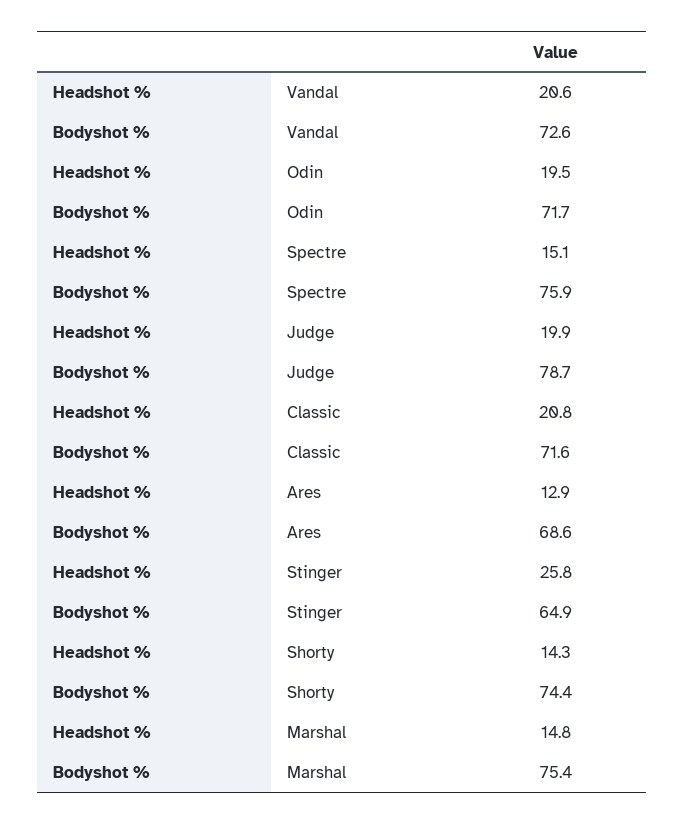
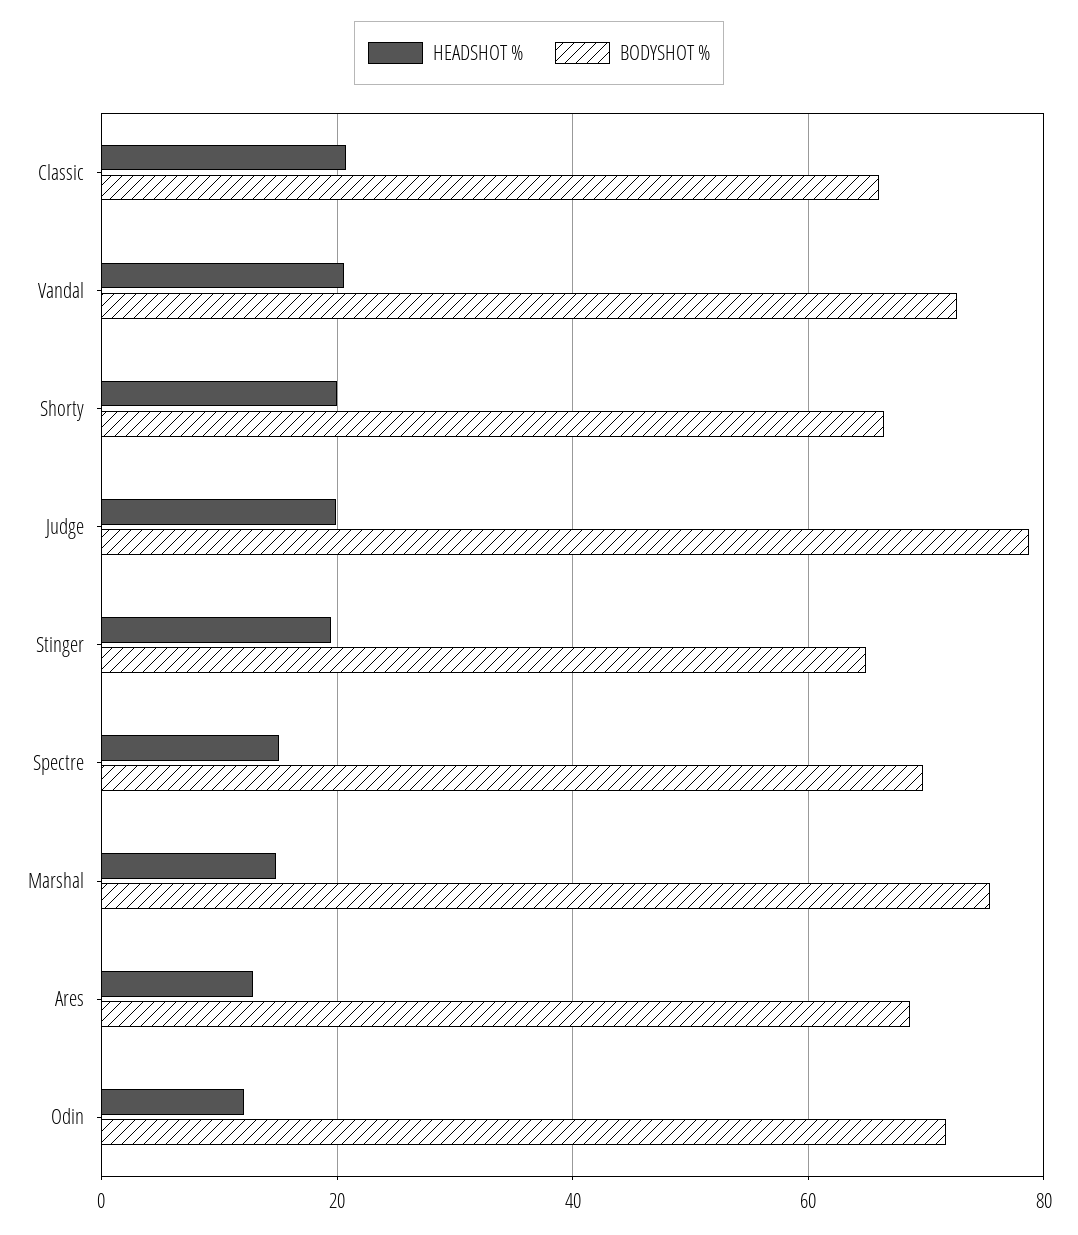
Headshot %, Odin: 19.5 -> 12
Bodyshot %, Spectre: 75.9 -> 70
Bodyshot %, Classic: 71.6 -> 66
Headshot %, Stinger: 25.8 -> 20
Headshot %, Shorty: 14.3 -> 20
Bodyshot %, Shorty: 74.4 -> 66

